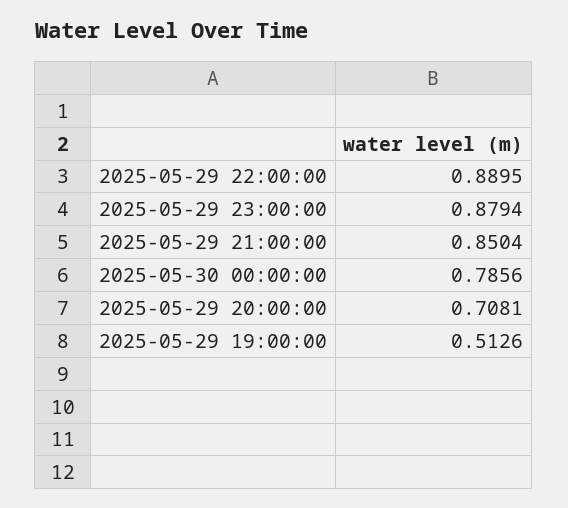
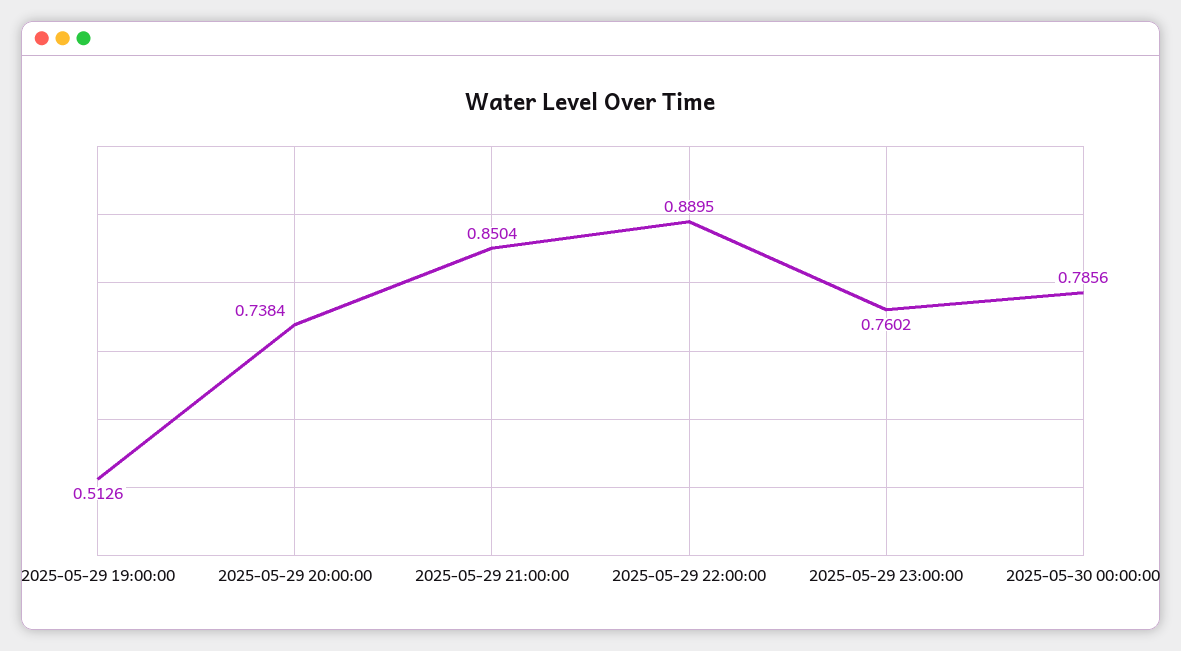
2025-05-29 23:00:00: 0.8794 -> 0.7602
2025-05-29 20:00:00: 0.7081 -> 0.7384

